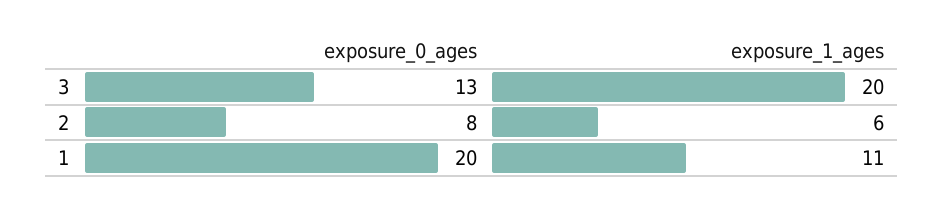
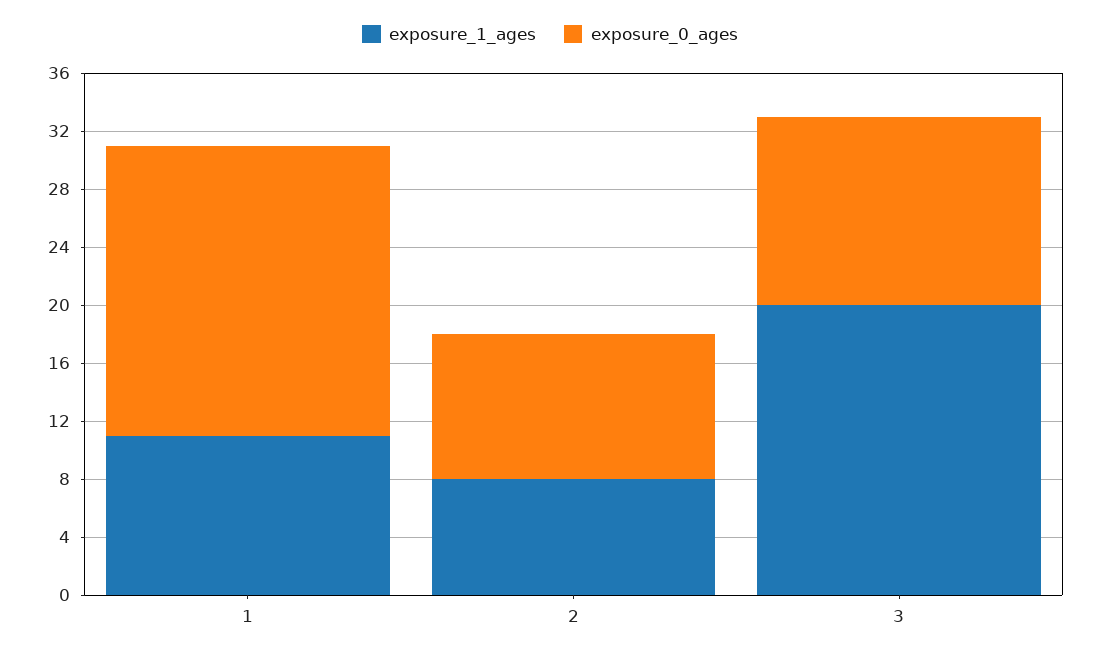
exposure_0_ages, 2: 8 -> 10
exposure_1_ages, 2: 6 -> 8

